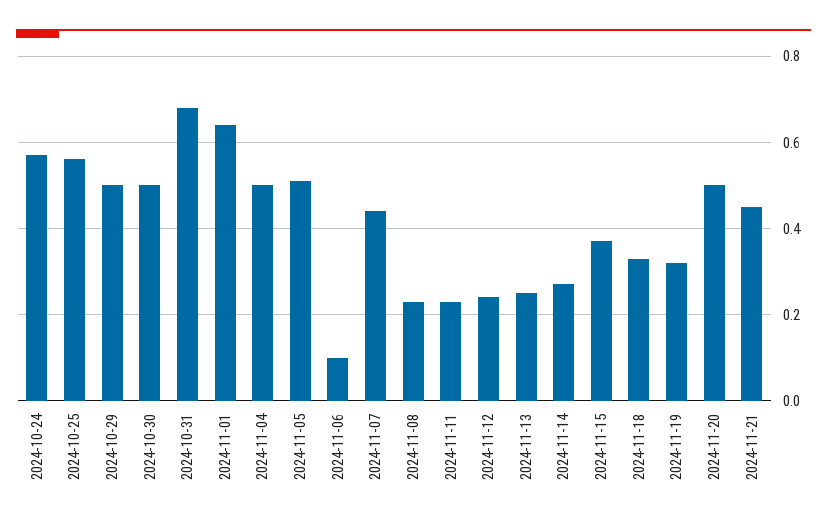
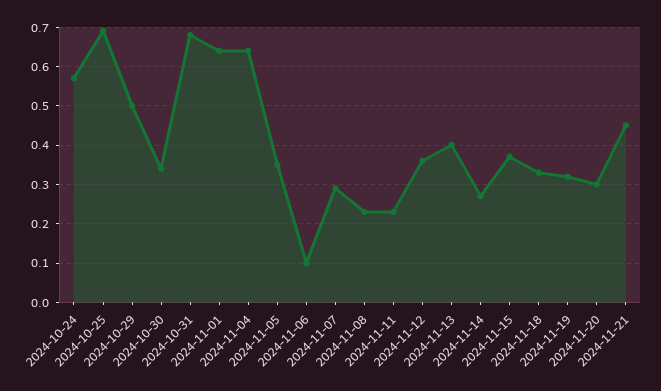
2024-10-25: 0.55 -> 0.7
2024-10-30: 0.5 -> 0.35
2024-11-04: 0.5 -> 0.65
2024-11-05: 0.5 -> 0.35
2024-11-07: 0.45 -> 0.3
2024-11-12: 0.25 -> 0.35
2024-11-13: 0.25 -> 0.4
2024-11-20: 0.5 -> 0.3

